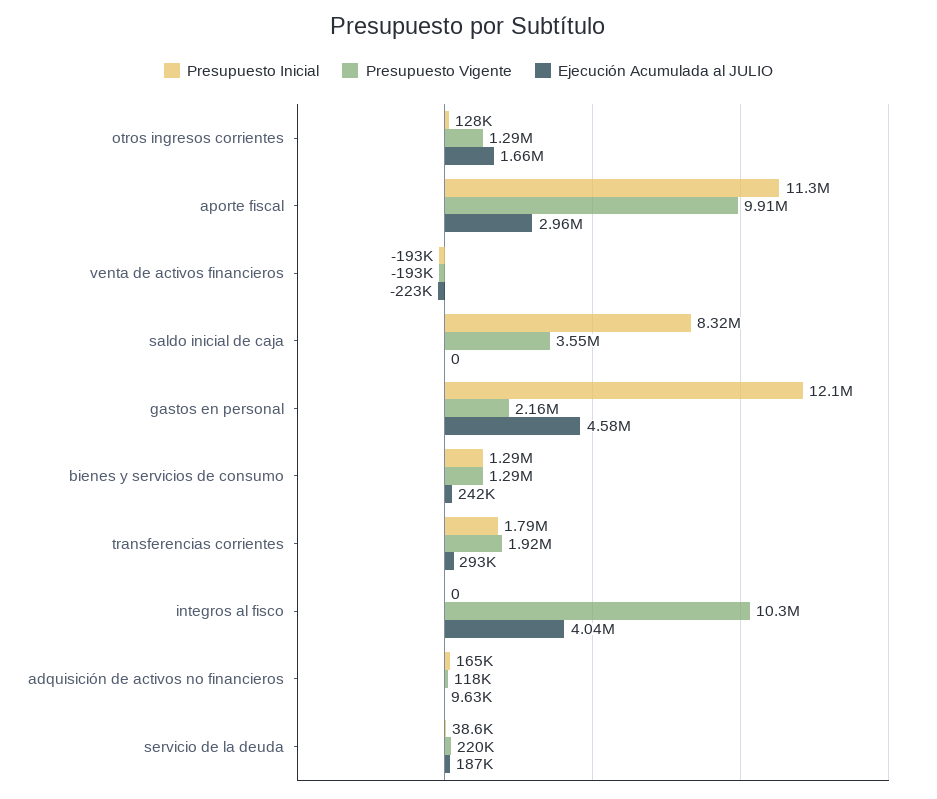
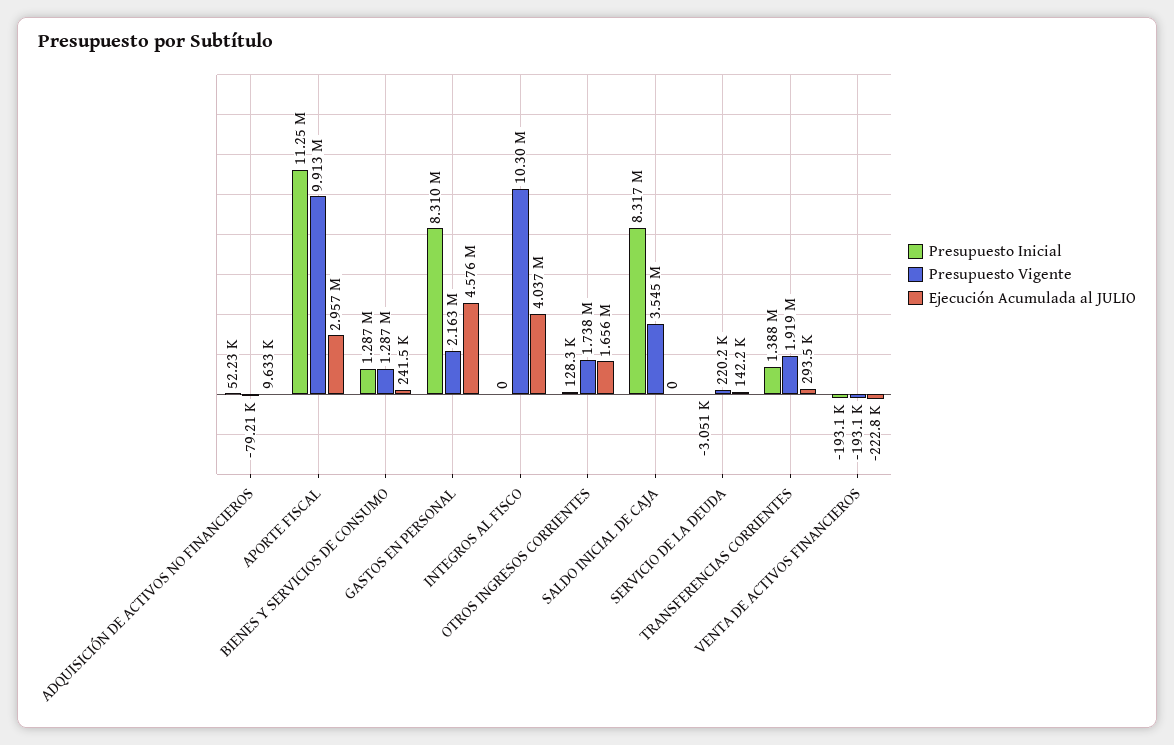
Presupuesto Vigente, otros ingresos corrientes: 1290000 -> 1738000
Presupuesto Inicial, gastos en personal: 12100000 -> 8310000
Presupuesto Inicial, transferencias corrientes: 1790000 -> 1388000
Presupuesto Inicial, adquisición de activos no financieros: 165000 -> 52230
Presupuesto Vigente, adquisición de activos no financieros: 118000 -> -79210
Presupuesto Inicial, servicio de la deuda: 38600 -> -3051
Ejecución Acumulada al JULIO, servicio de la deuda: 187000 -> 142200

